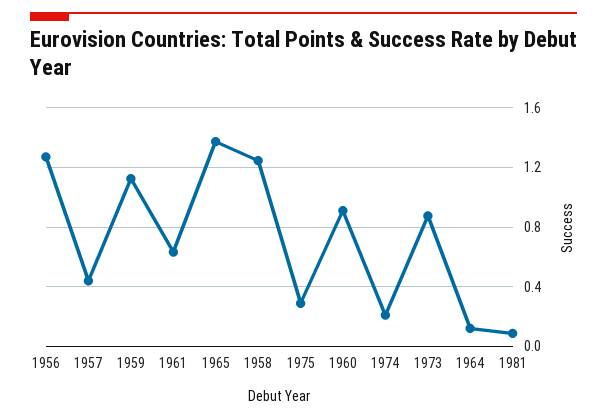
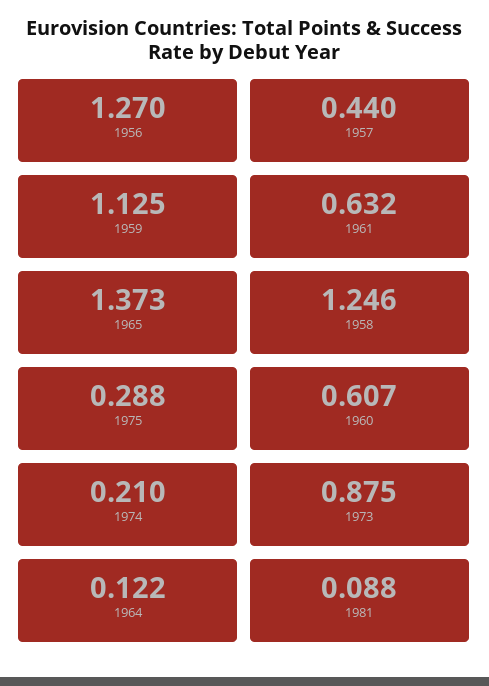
1960: 0.9 -> 0.607

